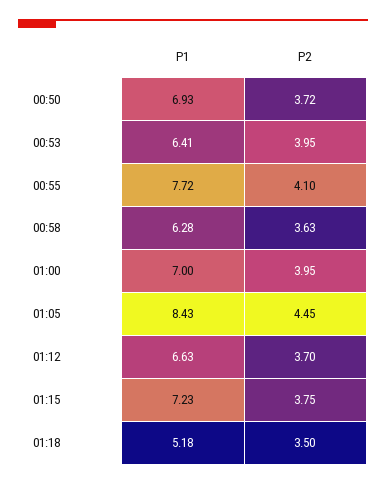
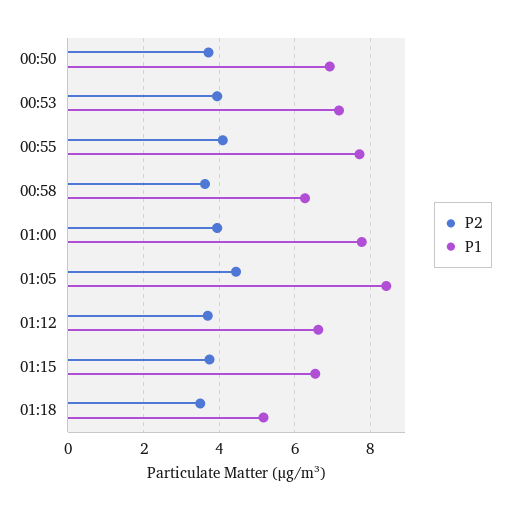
P1, 00:53: 6.41 -> 7.2
P1, 01:00: 7 -> 7.8
P1, 01:15: 7.23 -> 6.6

